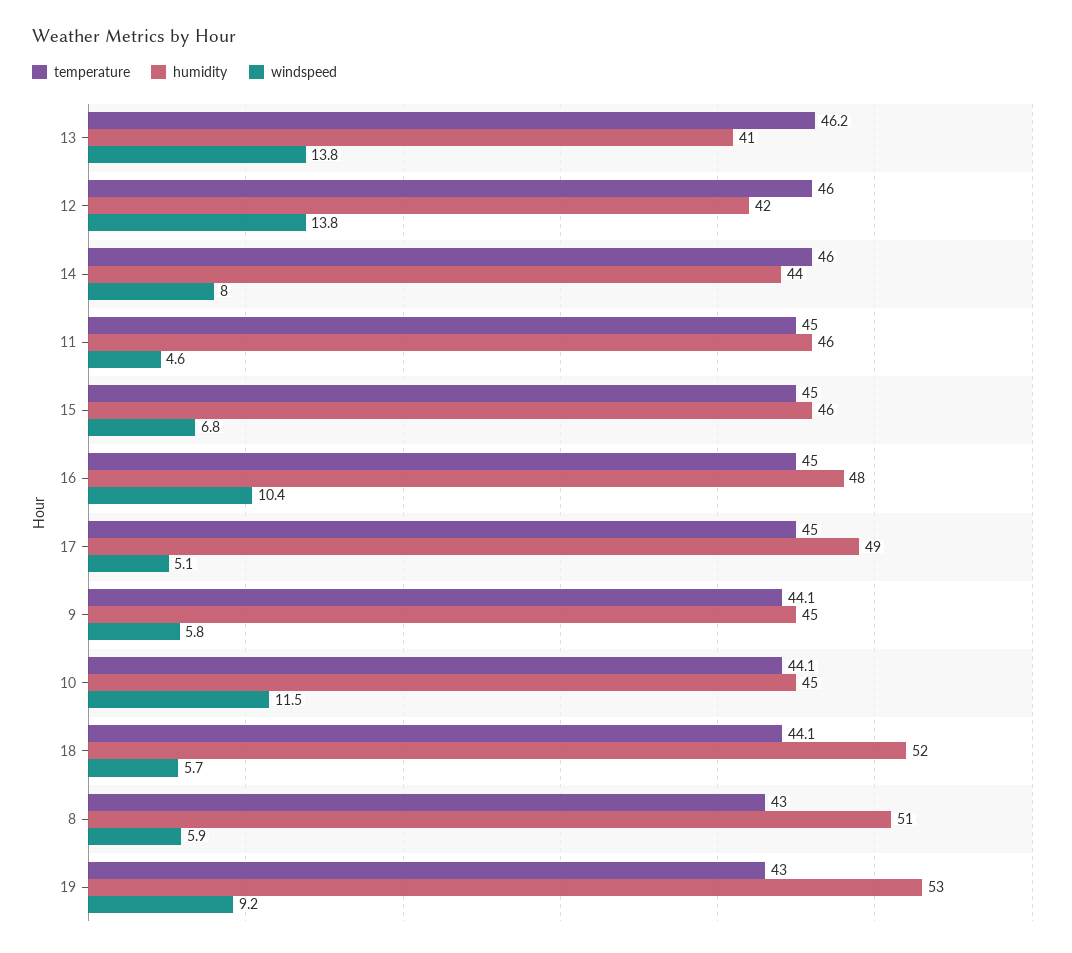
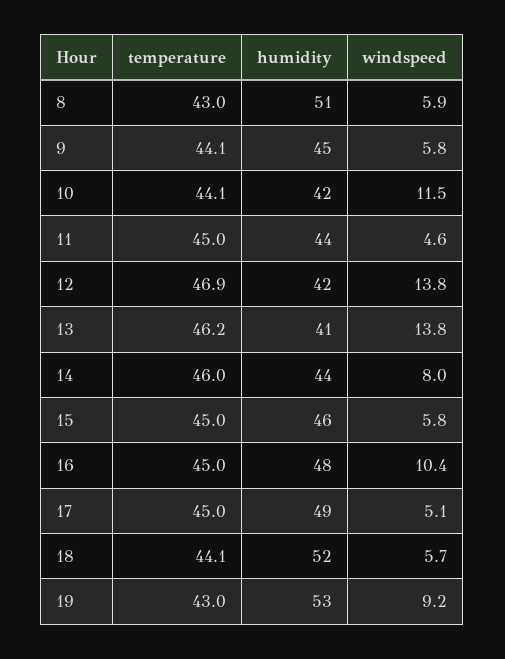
temperature, 12: 46 -> 46.9
humidity, 11: 46 -> 44
windspeed, 15: 6.8 -> 5.8
humidity, 10: 45 -> 42

